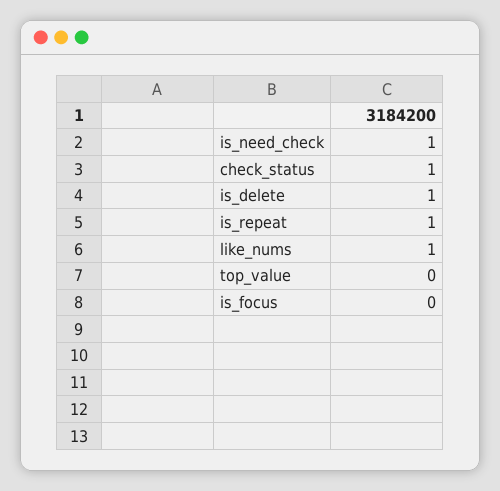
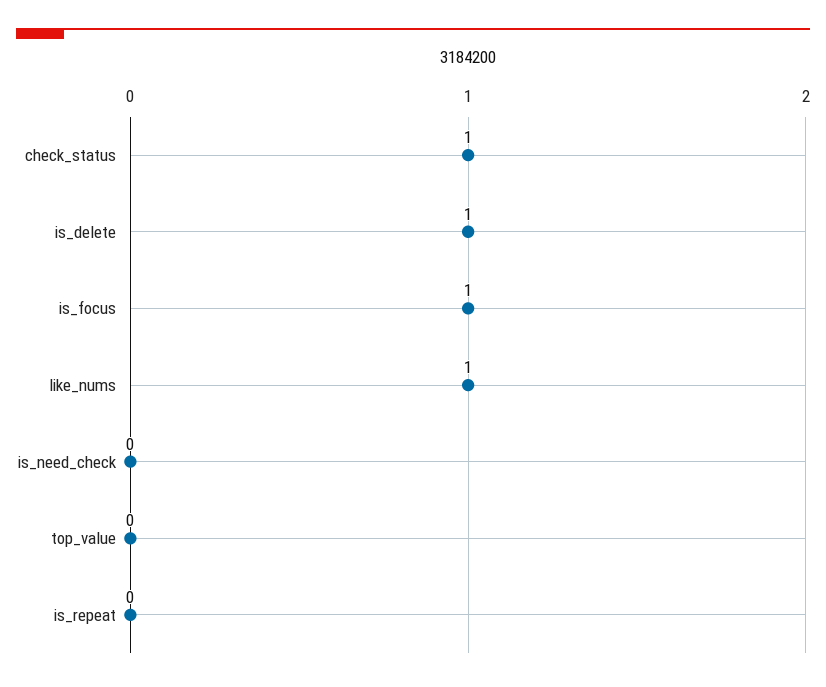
is_need_check: 1 -> 0
is_repeat: 1 -> 0
is_focus: 0 -> 1

